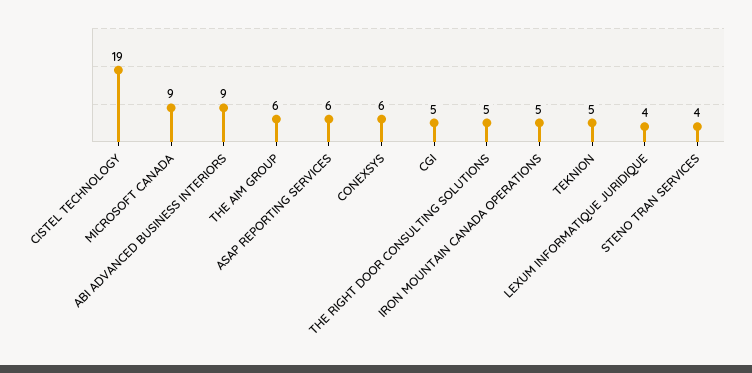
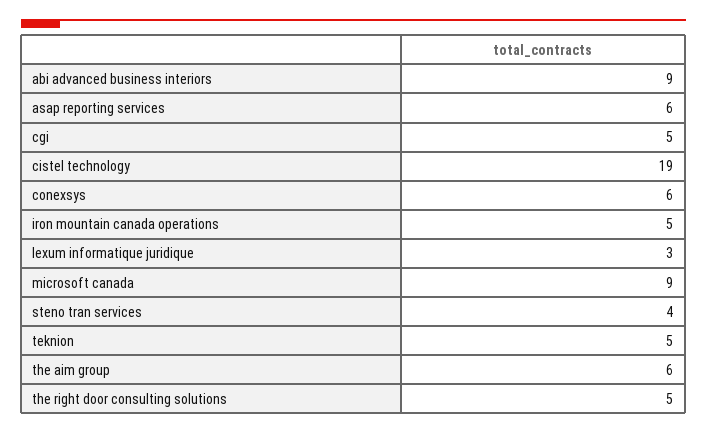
LEXUM INFORMATIQUE JURIDIQUE: 4 -> 3

